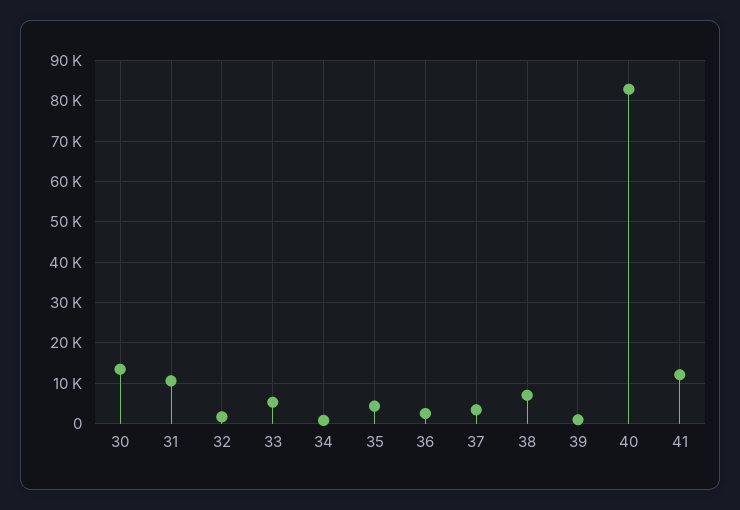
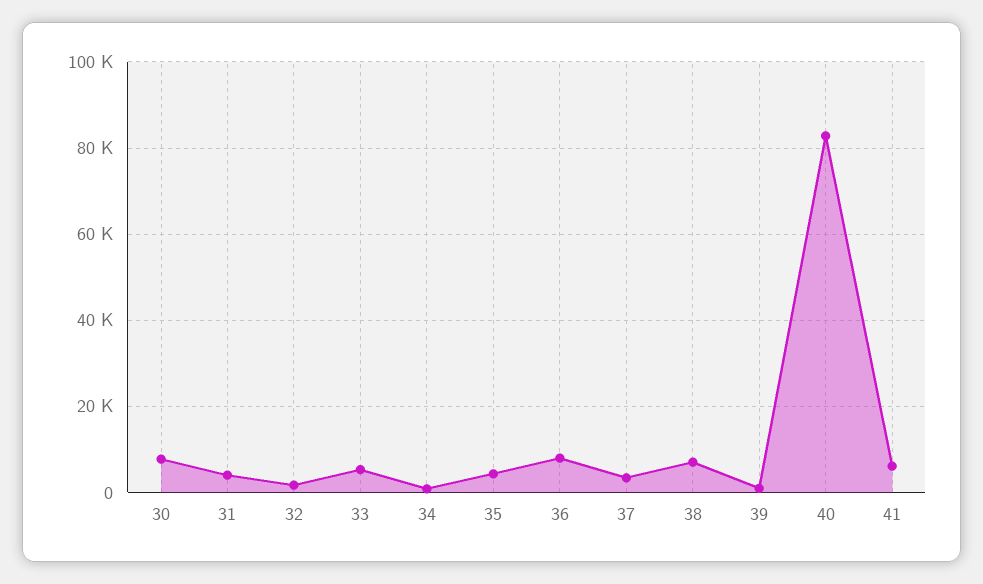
30: 14000 -> 8000
31: 10000 -> 4000
36: 2000 -> 8000
41: 12000 -> 6000

